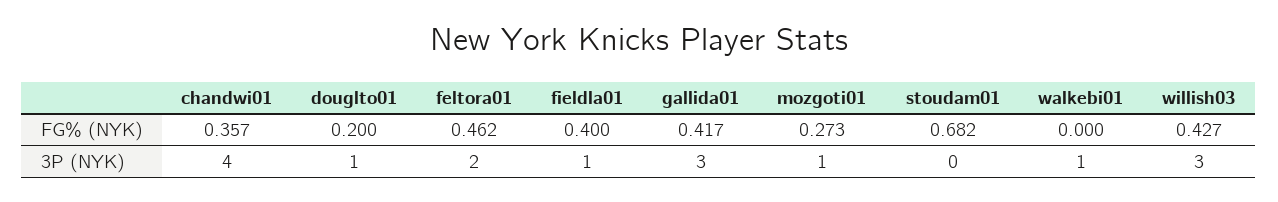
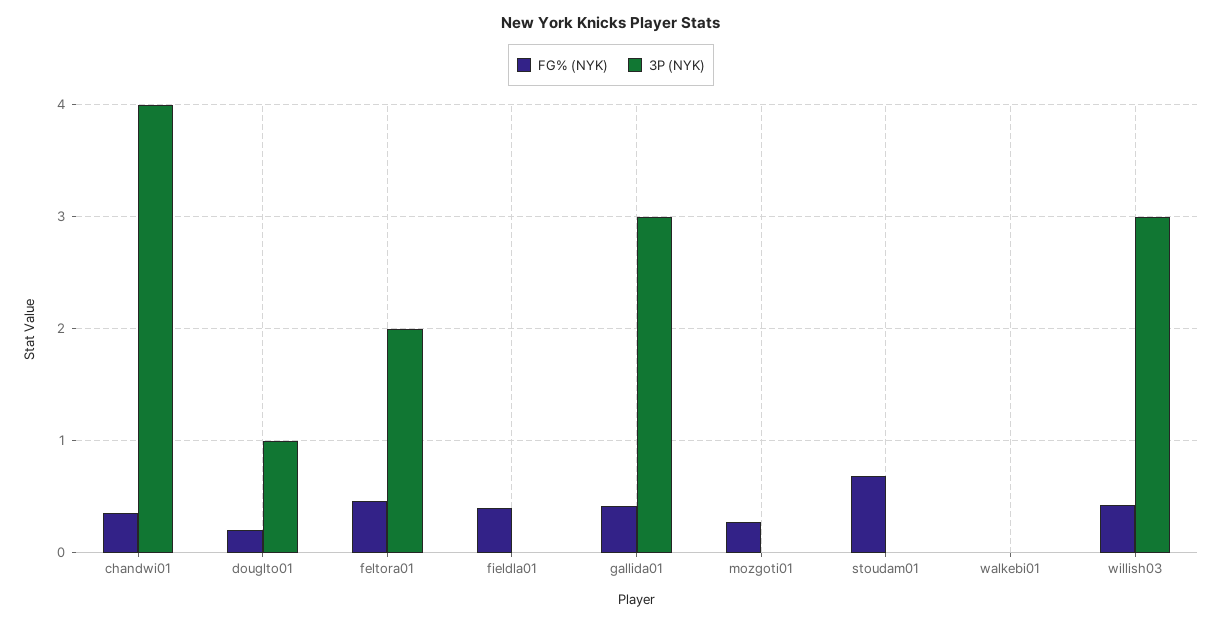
3P (NYK), fieldla01: 1 -> 0
3P (NYK), mozgoti01: 1 -> 0
3P (NYK), walkebi01: 1 -> 0

